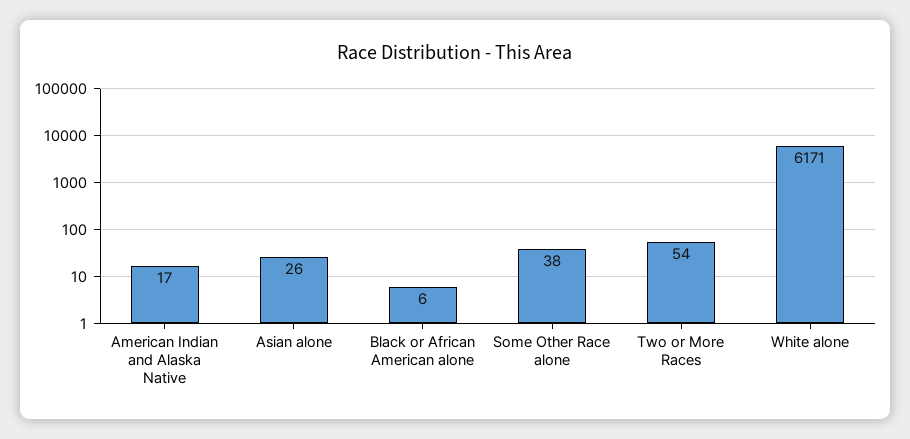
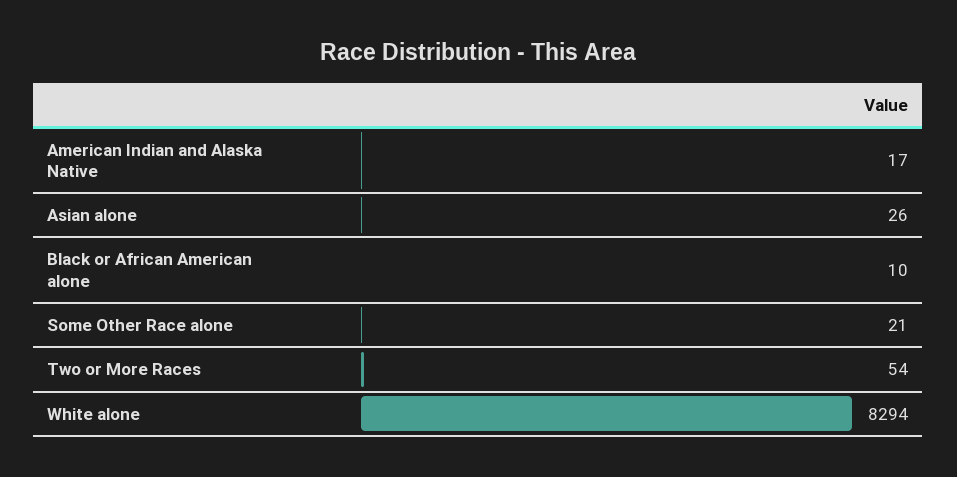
Black or African American alone: 6 -> 10
Some Other Race alone: 38 -> 21
White alone: 6171 -> 8294

